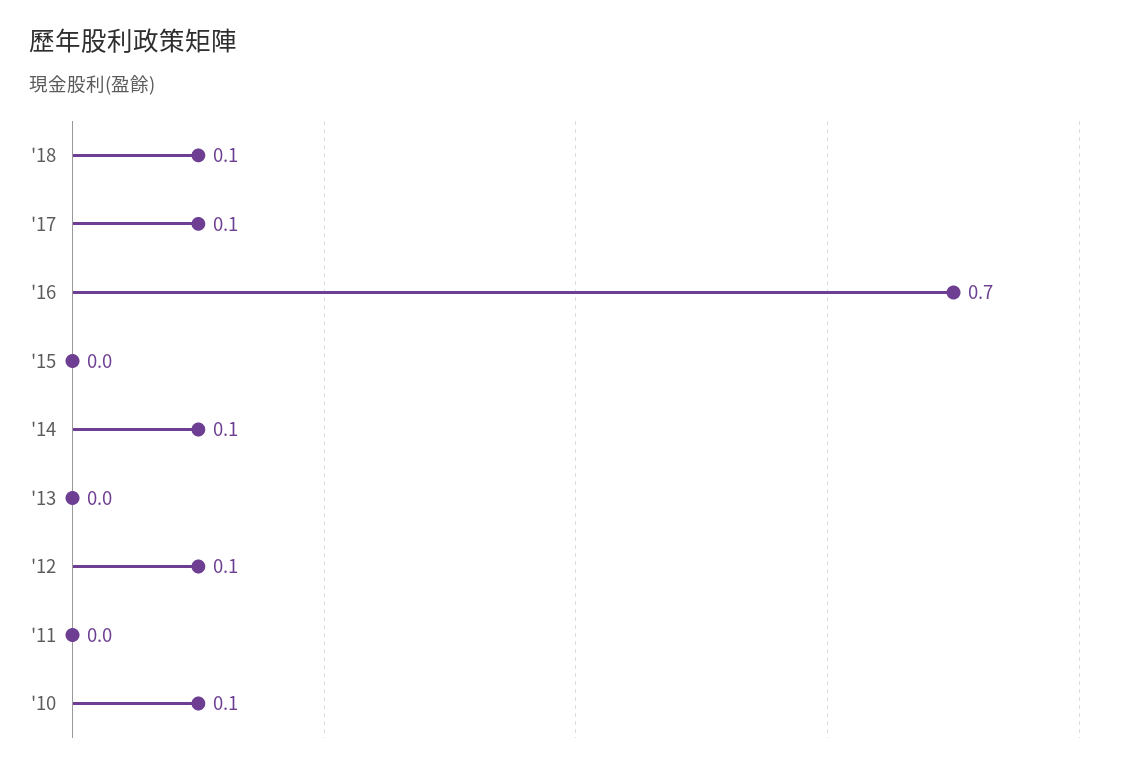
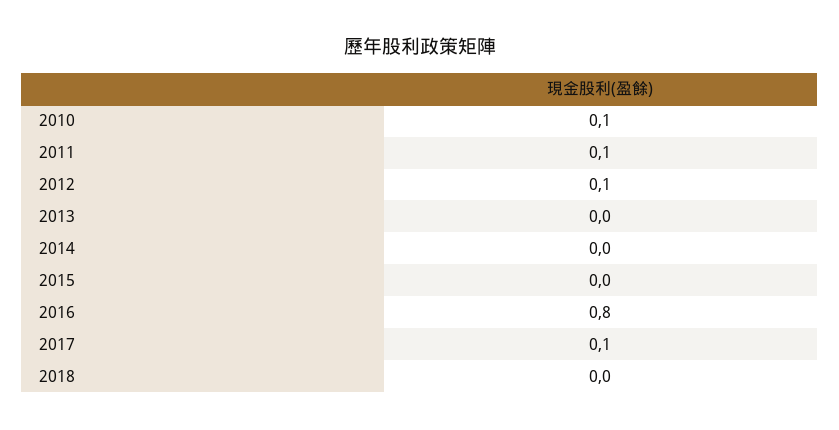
'18: 0.1 -> 0
'16: 0.7 -> 0.8
'14: 0.1 -> 0
'11: 0 -> 0.1

